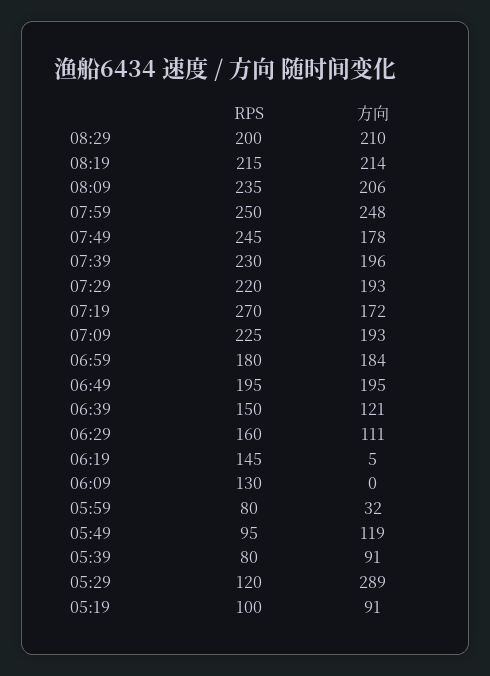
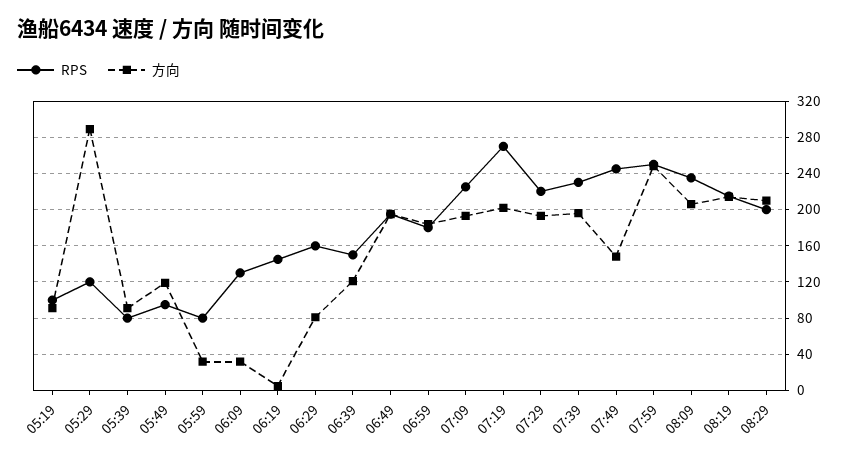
方向, 07:49: 178 -> 150
方向, 07:19: 172 -> 200
方向, 06:29: 111 -> 80
方向, 06:09: 0 -> 30

